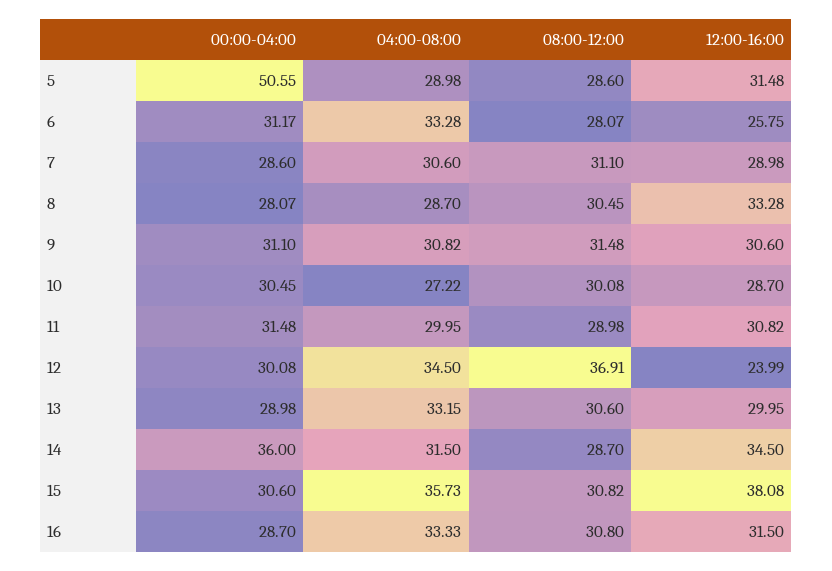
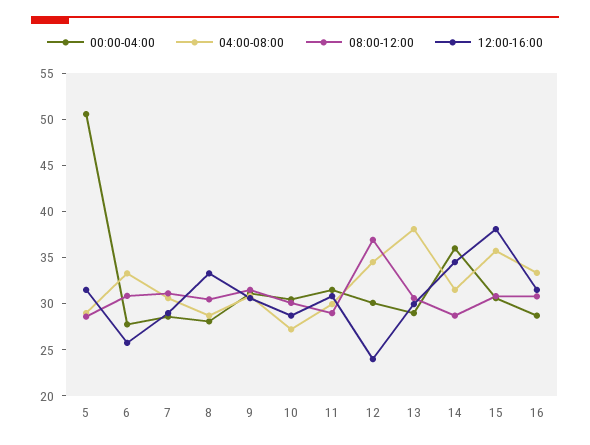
00:00-04:00, 6: 31.17 -> 28
08:00-12:00, 6: 28.07 -> 31
04:00-08:00, 13: 33.15 -> 38

